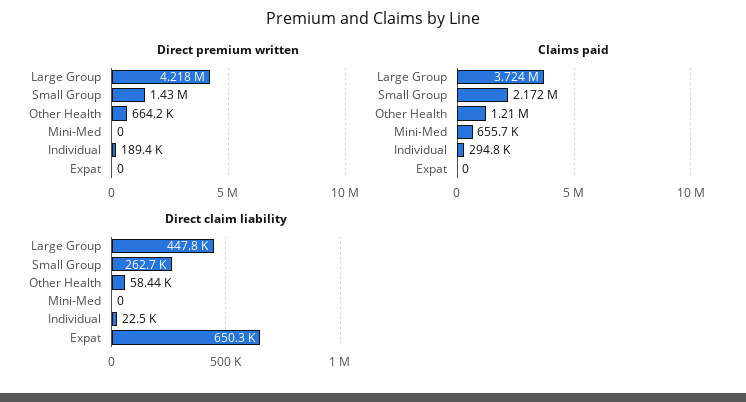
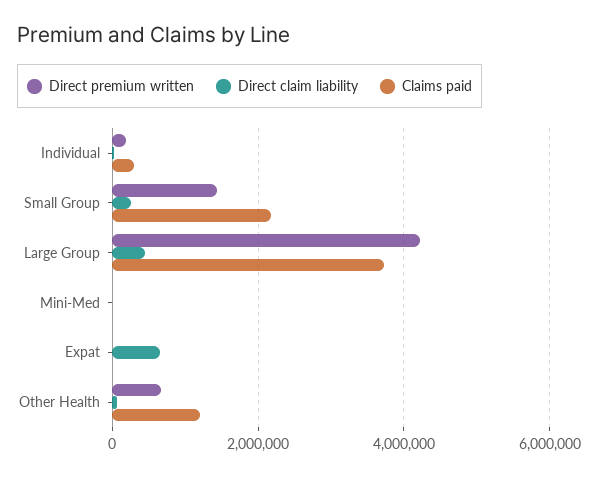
Claims paid, Mini-Med: 655700 -> 0

